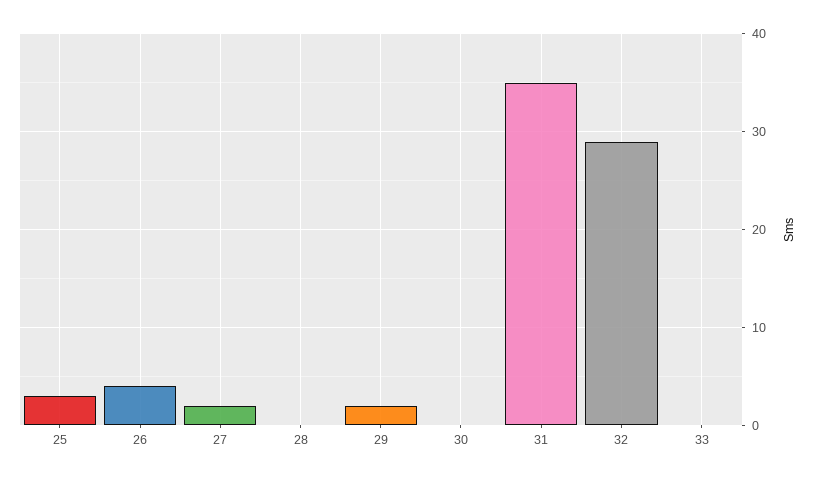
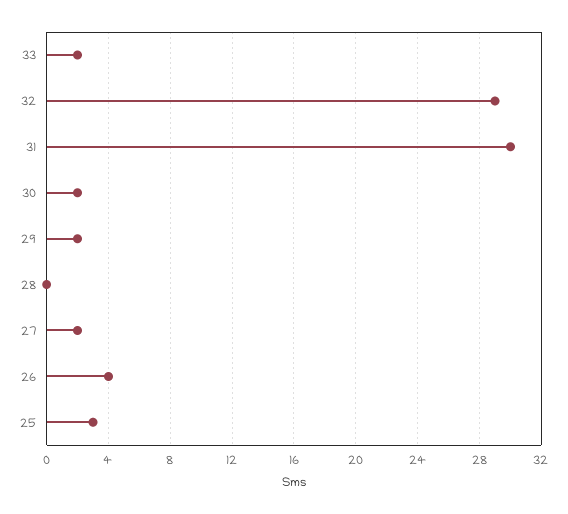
30: 0 -> 2
31: 35 -> 30
33: 0 -> 2

